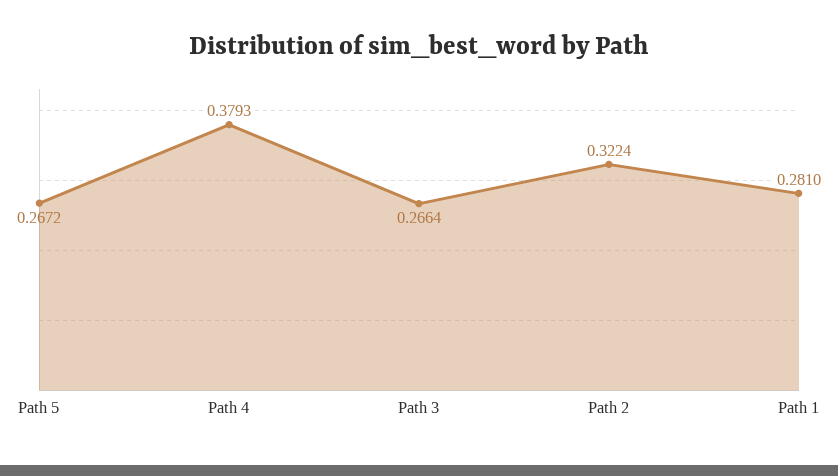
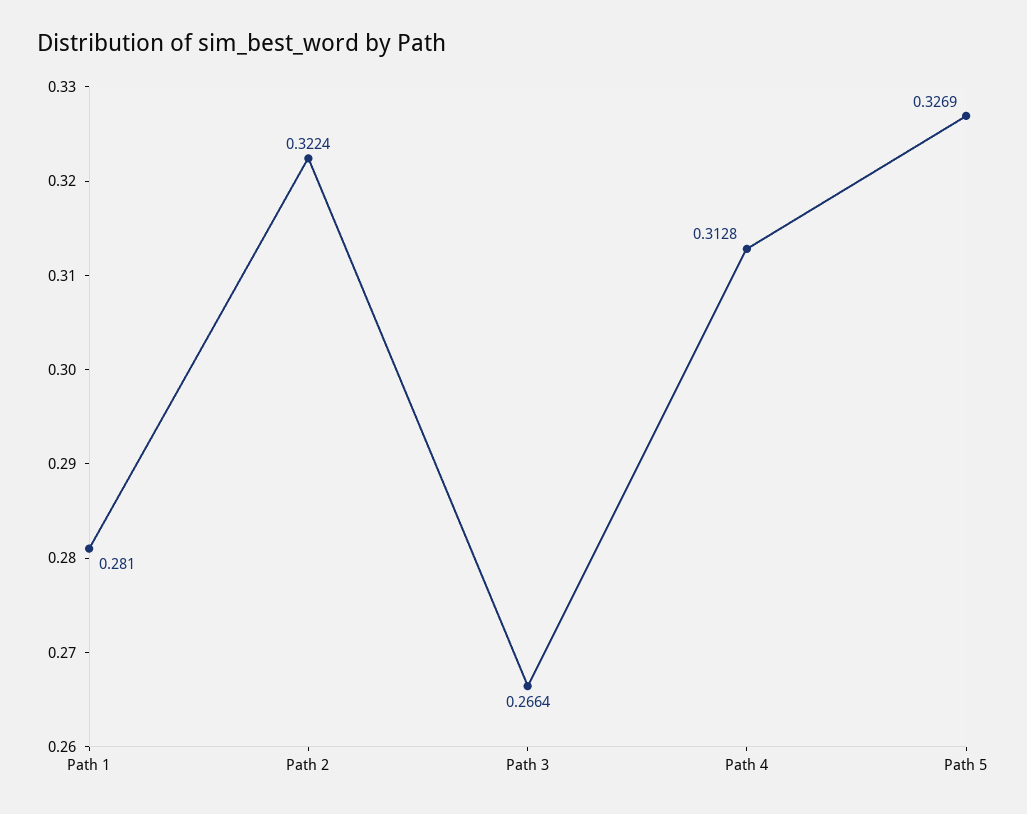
Path 5: 0.2672 -> 0.3269
Path 4: 0.3793 -> 0.3128

